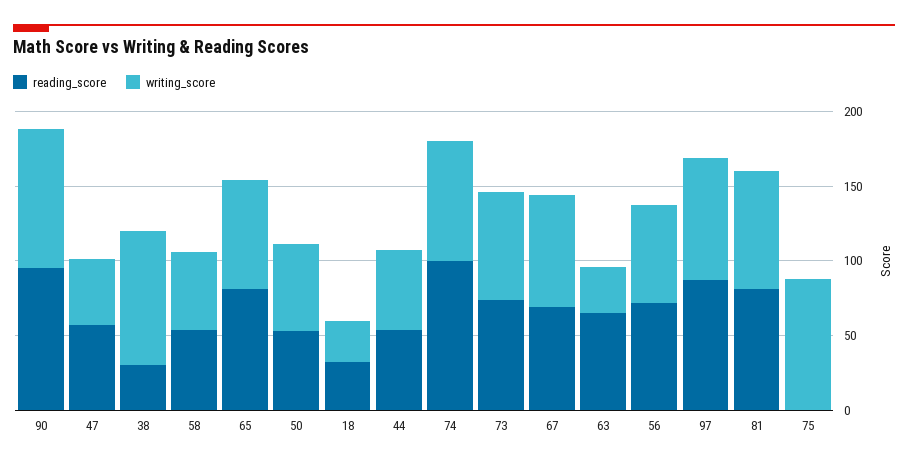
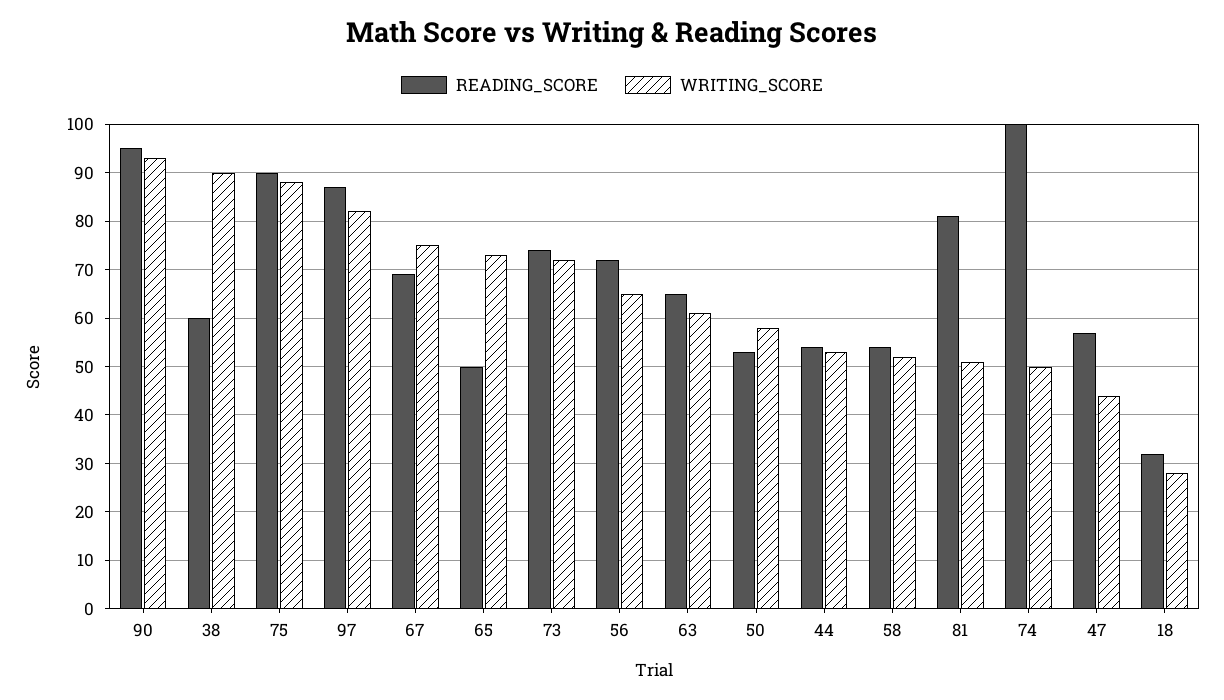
reading_score, 38: 30 -> 60
reading_score, 65: 80 -> 50
writing_score, 74: 80 -> 50
writing_score, 63: 30 -> 60
writing_score, 81: 80 -> 50
reading_score, 75: 0 -> 90

